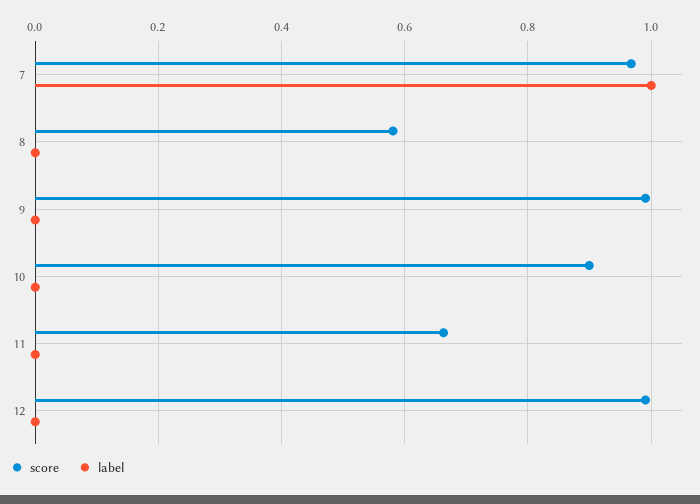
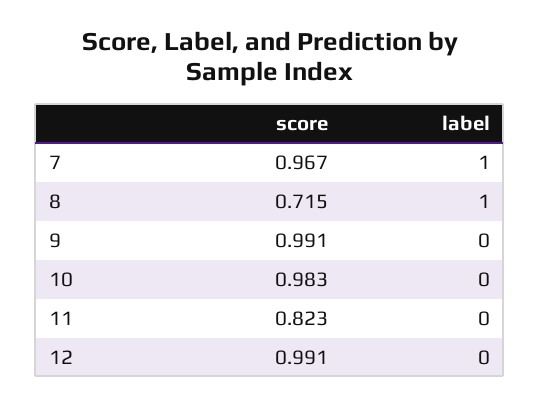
score, 8: 0.58 -> 0.715
label, 8: 0 -> 1
score, 10: 0.9 -> 0.983
score, 11: 0.66 -> 0.823

